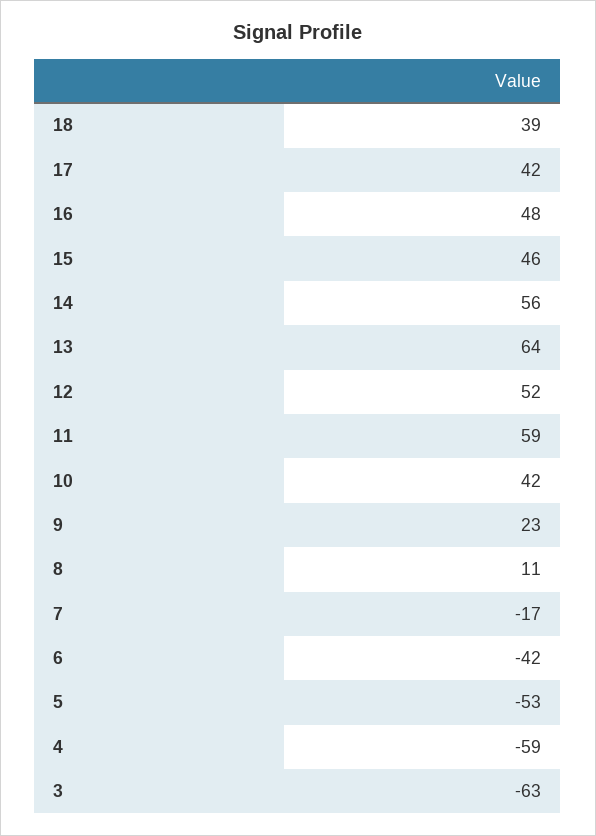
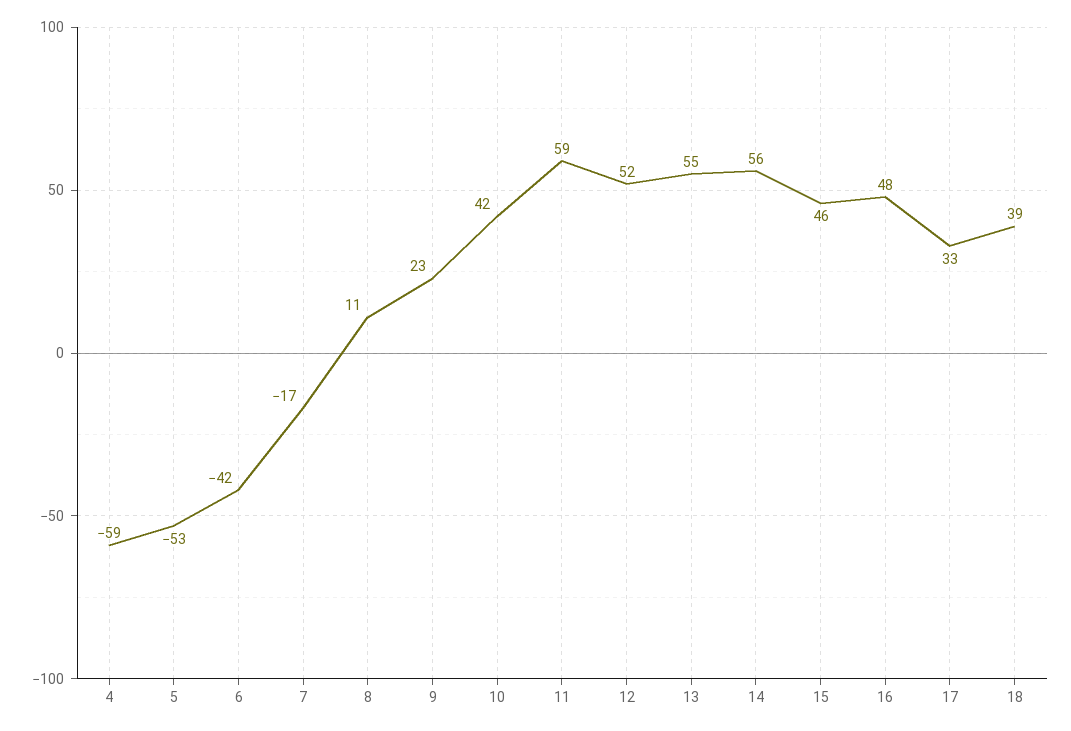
17: 42 -> 33
13: 64 -> 55
3: -63 -> none

